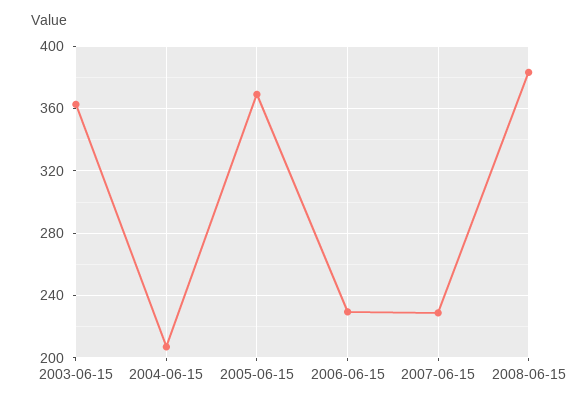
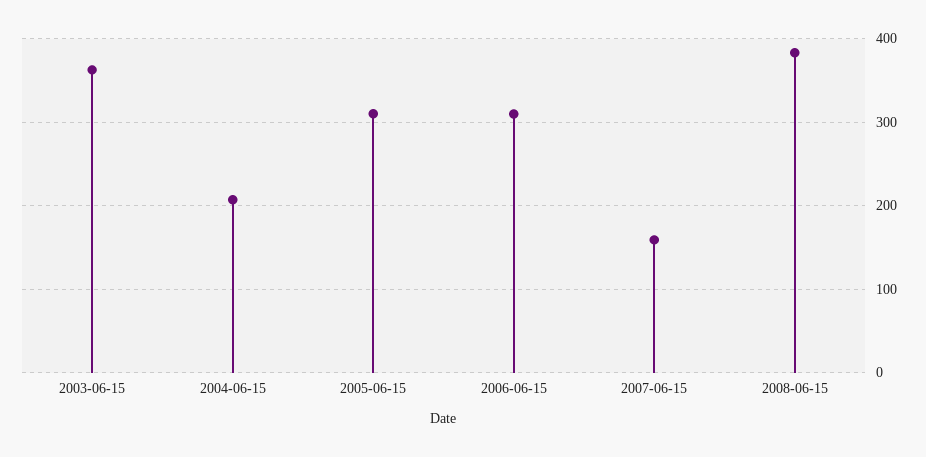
2005-06-15: 370 -> 310
2006-06-15: 230 -> 310
2007-06-15: 230 -> 160

